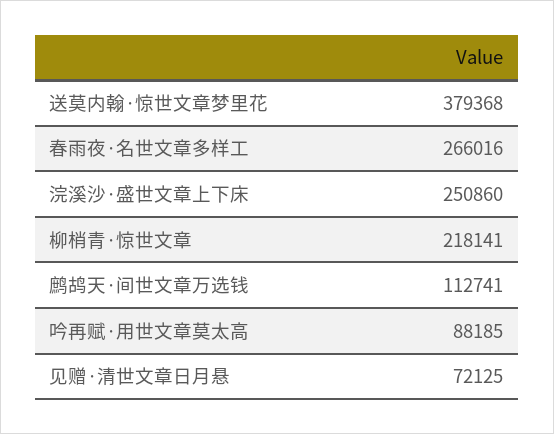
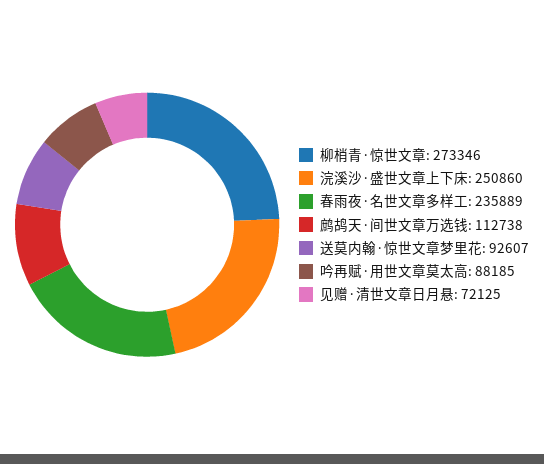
送莫内翰·惊世文章梦里花: 379368 -> 92607
春雨夜·名世文章多样工: 266016 -> 235889
柳梢青·惊世文章: 218141 -> 273346
鹧鸪天·间世文章万选钱: 112741 -> 112738

